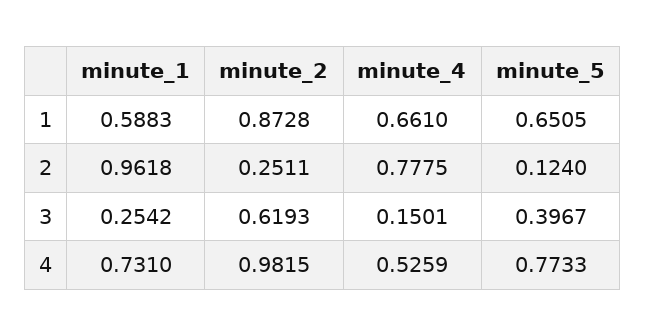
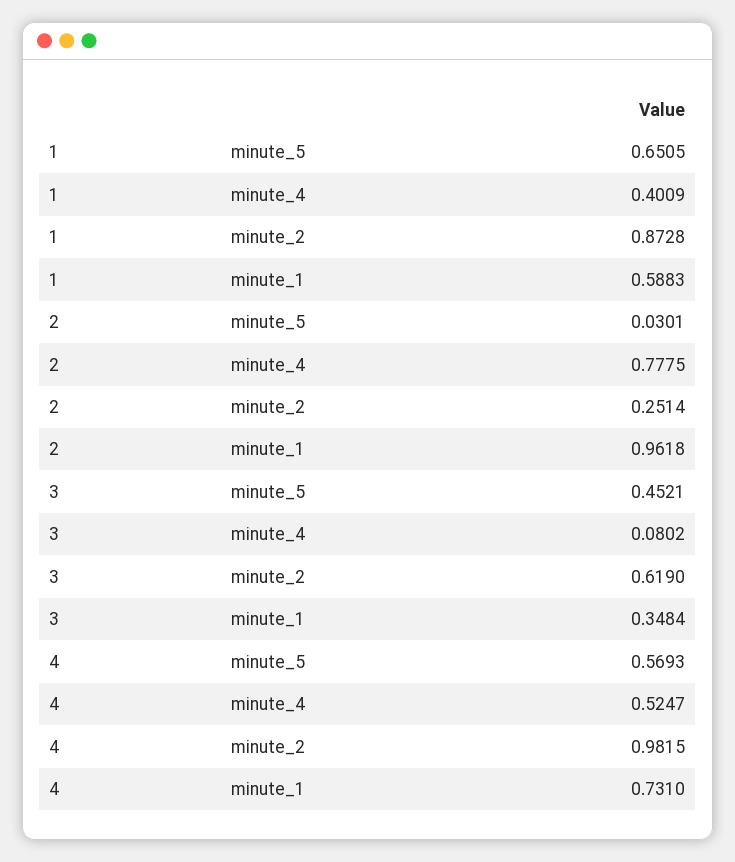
minute_4, 1: 0.661 -> 0.4009
minute_2, 2: 0.2511 -> 0.2514
minute_5, 2: 0.124 -> 0.0301
minute_1, 3: 0.2542 -> 0.3484
minute_2, 3: 0.6193 -> 0.619
minute_4, 3: 0.1501 -> 0.0802
minute_5, 3: 0.3967 -> 0.4521
minute_4, 4: 0.5259 -> 0.5247
minute_5, 4: 0.7733 -> 0.5693

